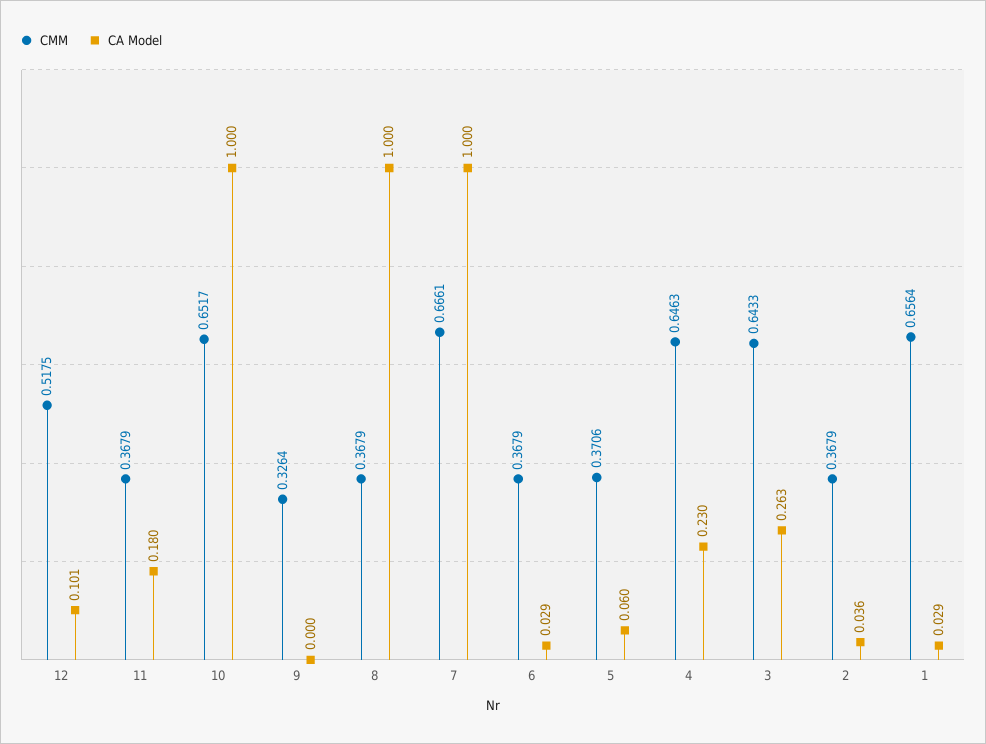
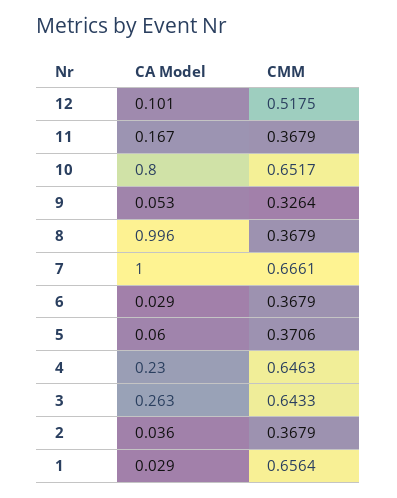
CA Model, 11: 0.18 -> 0.167
CA Model, 10: 1 -> 0.8
CA Model, 9: 0 -> 0.053
CA Model, 8: 1 -> 0.996

